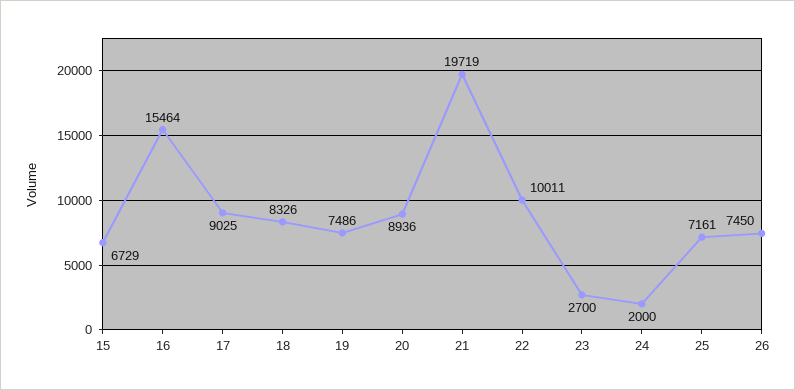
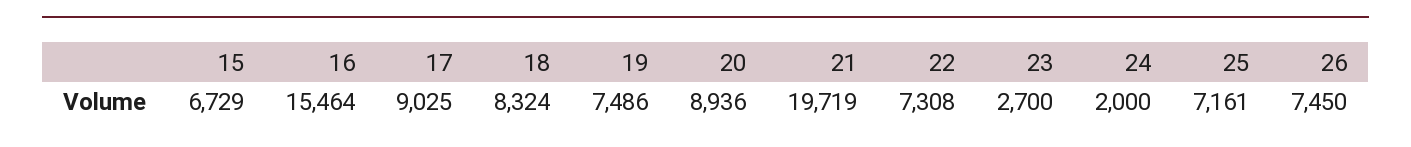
18: 8326 -> 8324
22: 10011 -> 7308

